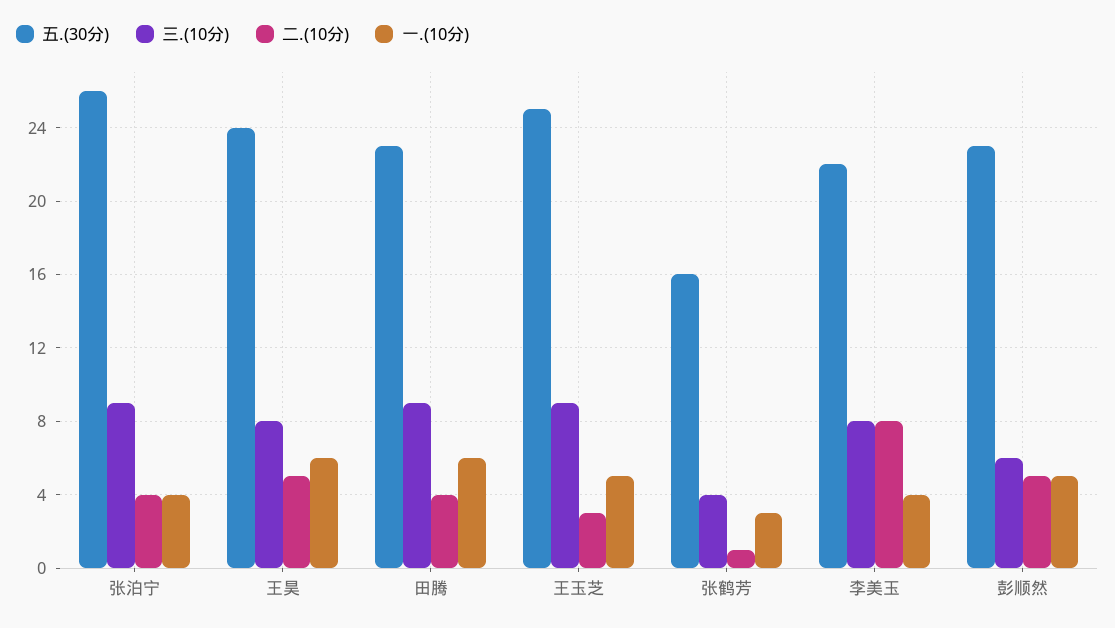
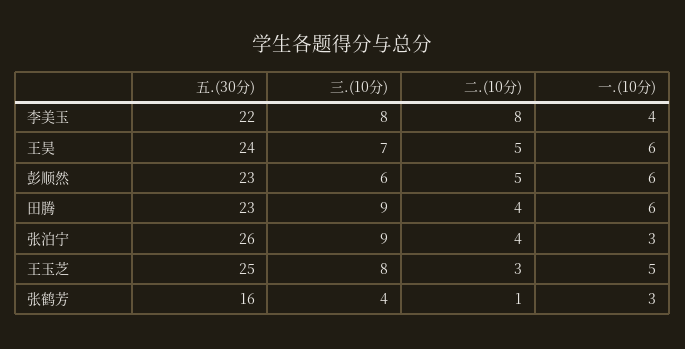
一.(10分), 张泊宁: 4 -> 3
三.(10分), 王昊: 8 -> 7
三.(10分), 王玉芝: 9 -> 8
一.(10分), 彭顺然: 5 -> 6

